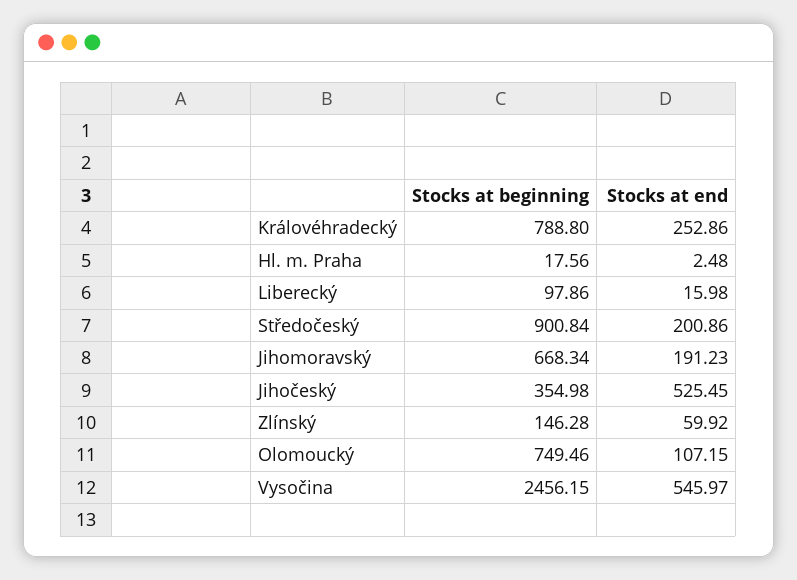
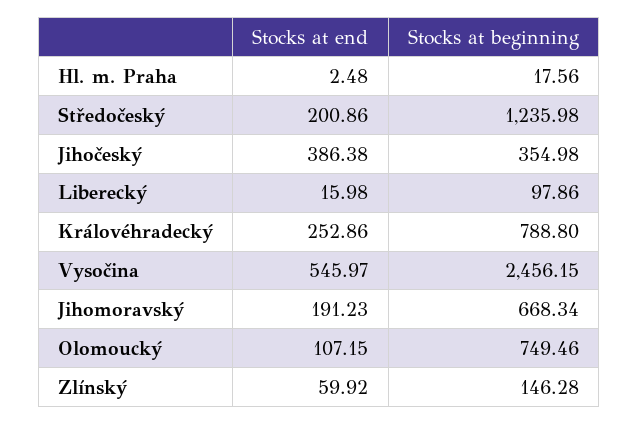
Stocks at beginning, Středočeský: 900.84 -> 1235.98
Stocks at end, Jihočeský: 525.45 -> 386.38

